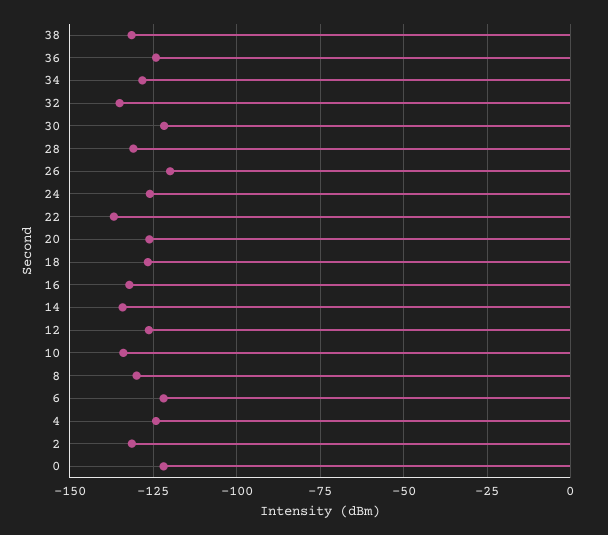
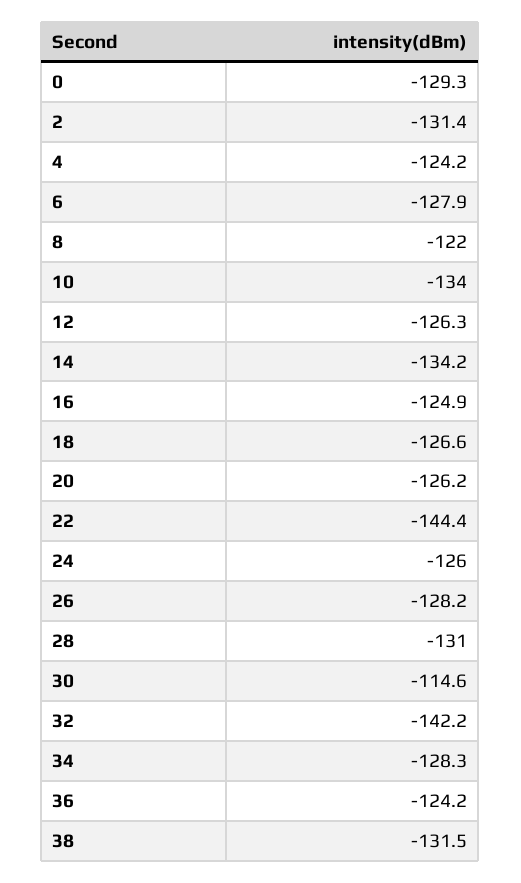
32: -135 -> -142.2
30: -122.5 -> -114.6
26: -120 -> -128.2
22: -137.5 -> -144.4
16: -132.5 -> -124.9
8: -130 -> -122
6: -122.5 -> -127.9
0: -122.5 -> -129.3

